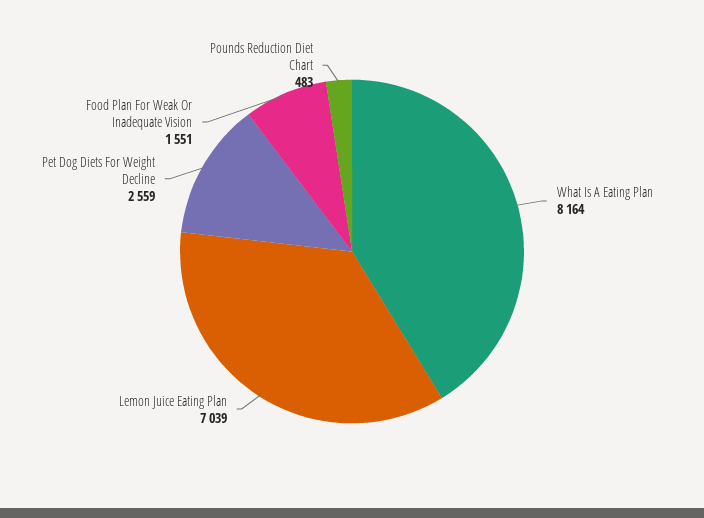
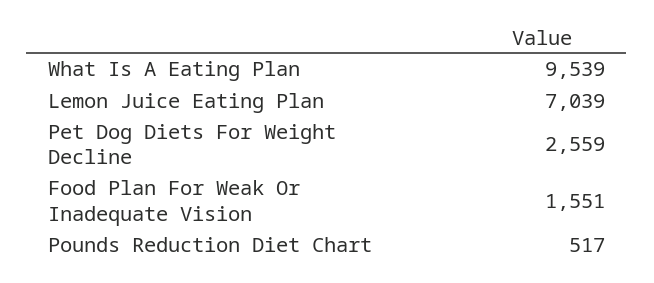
What Is A Eating Plan: 8164 -> 9539
Pounds Reduction Diet Chart: 483 -> 517

